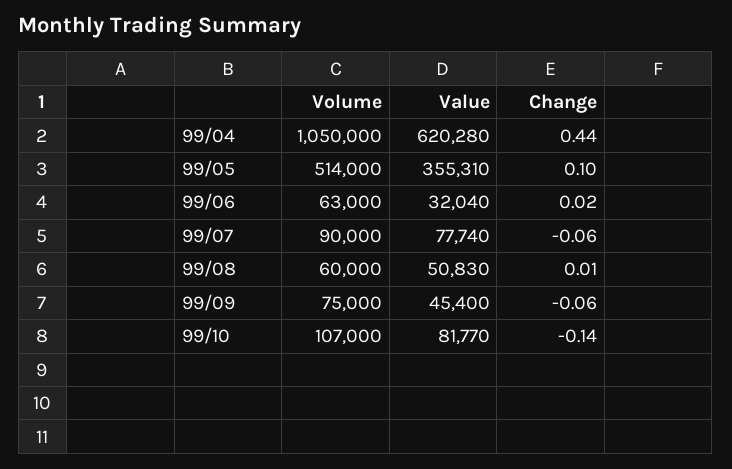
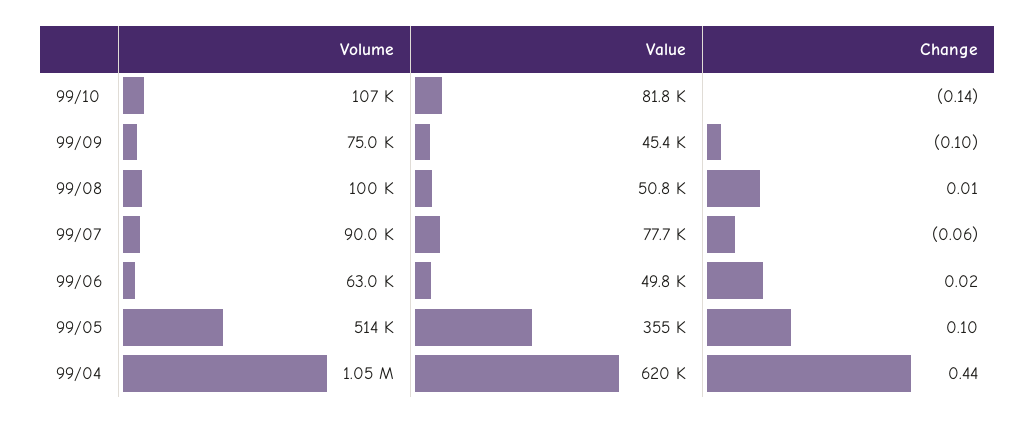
Value, 99/06: 32040 -> 49800
Volume, 99/08: 60000 -> 100000
Change, 99/09: -0.06 -> -0.1

